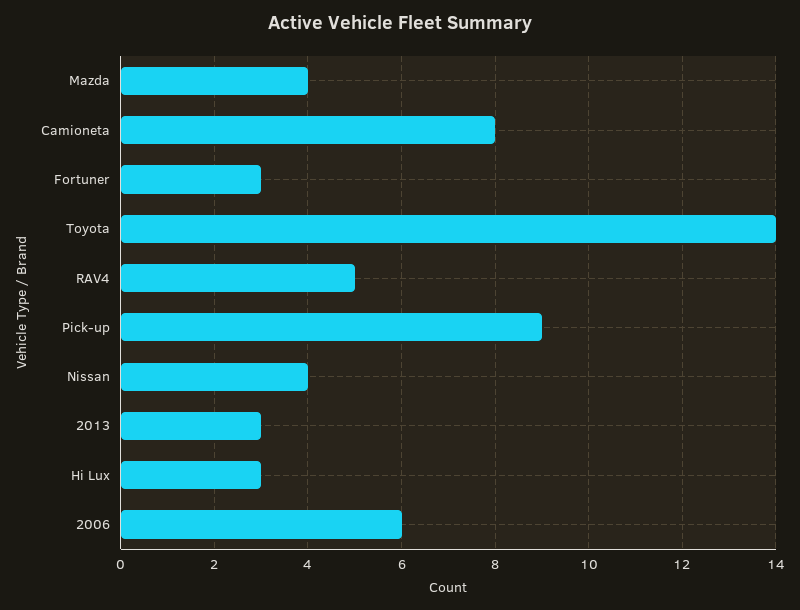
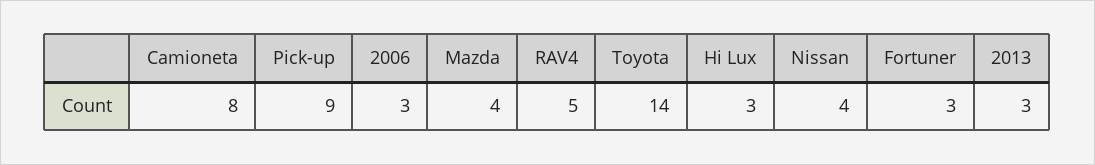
2006: 6 -> 3

